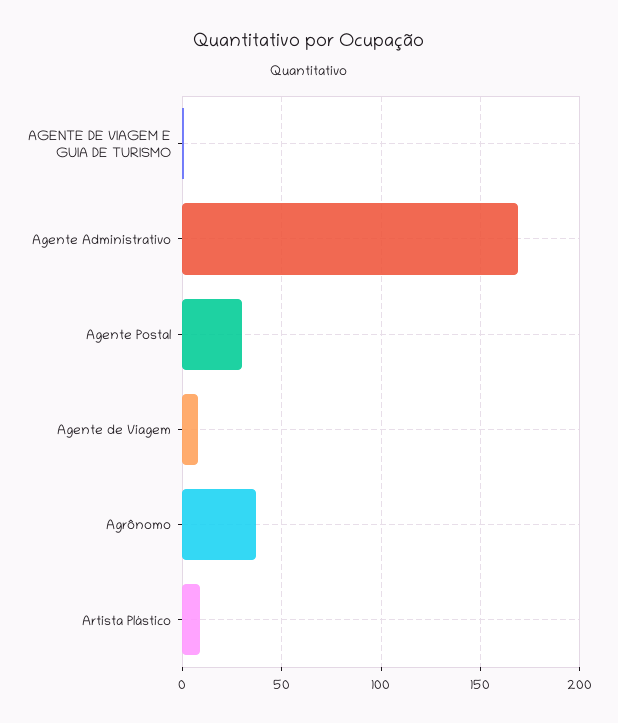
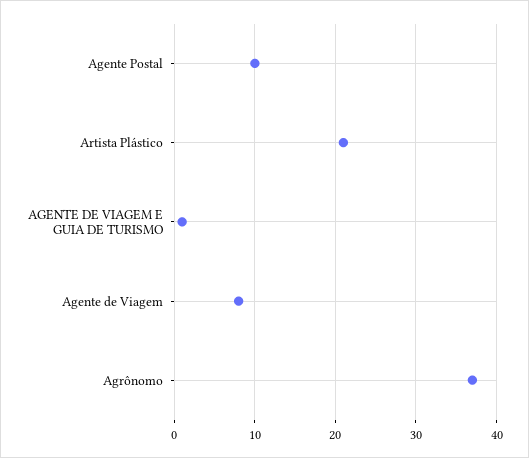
Agente Administrativo: 170 -> none
Agente Postal: 30 -> 10
Artista Plástico: 10 -> 21

